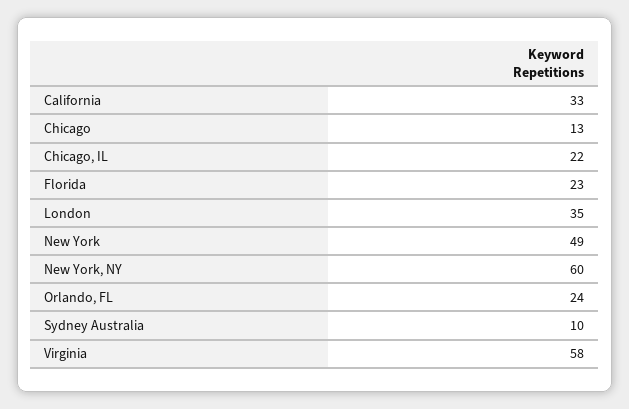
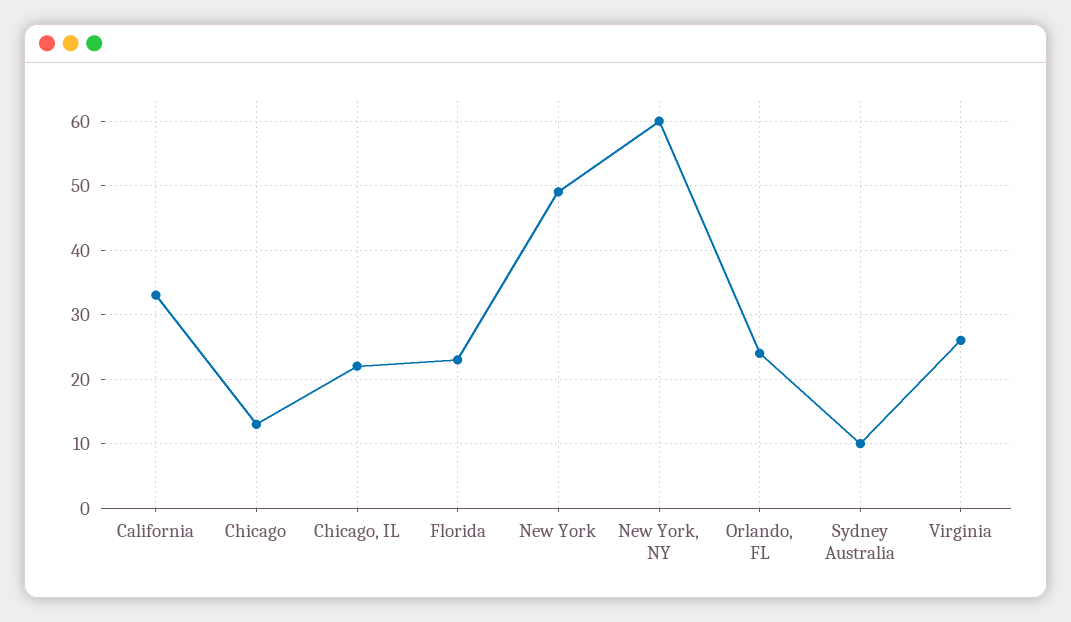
London: 35 -> none
Virginia: 58 -> 26

